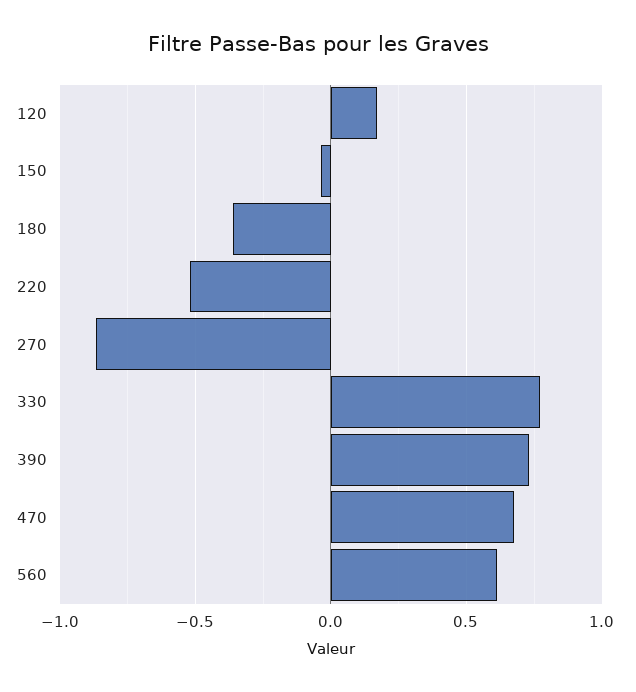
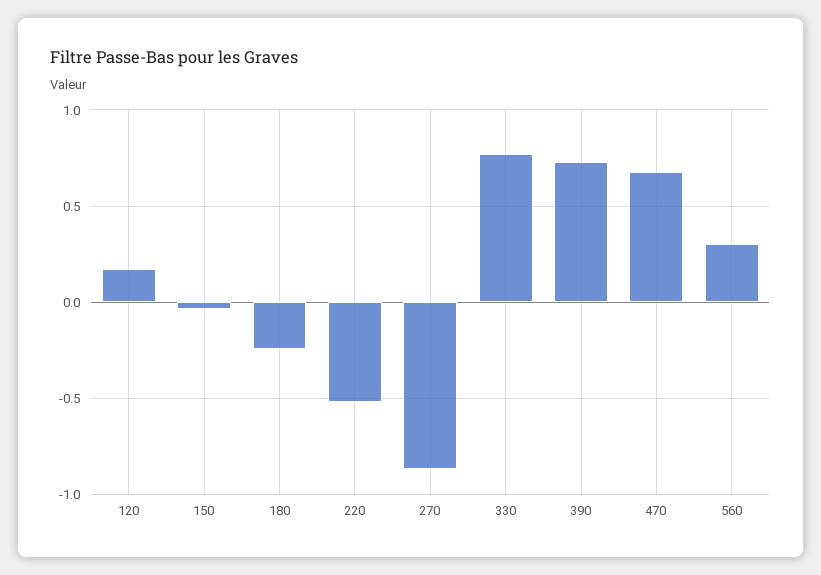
180: -0.35 -> -0.25
560: 0.6 -> 0.3

